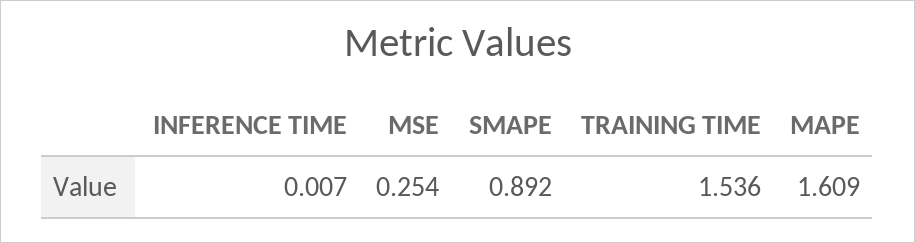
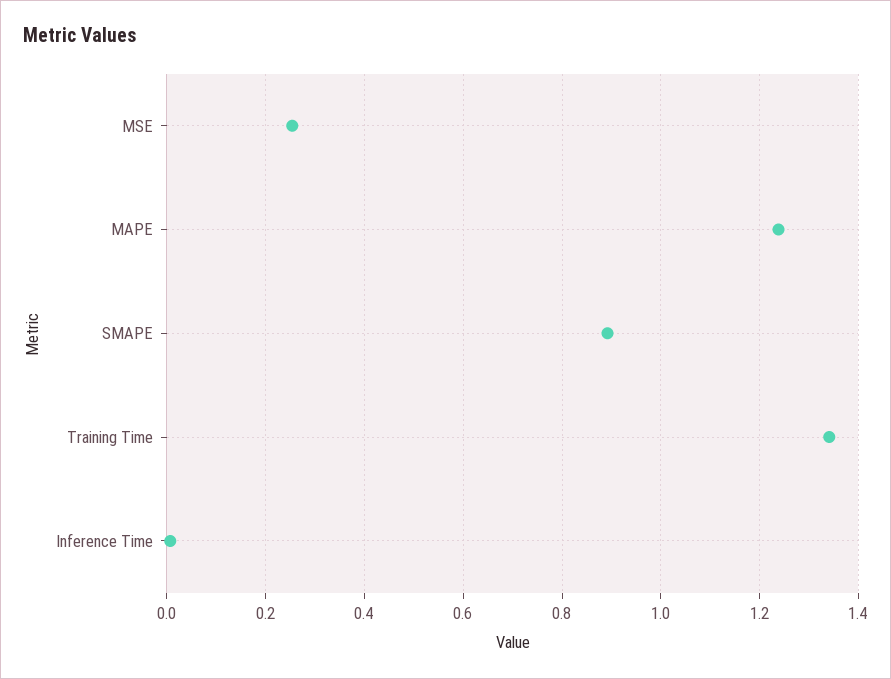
TRAINING TIME: 1.536 -> 1.34
MAPE: 1.609 -> 1.24

